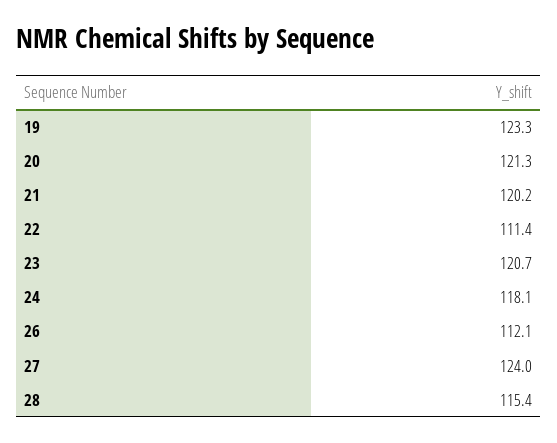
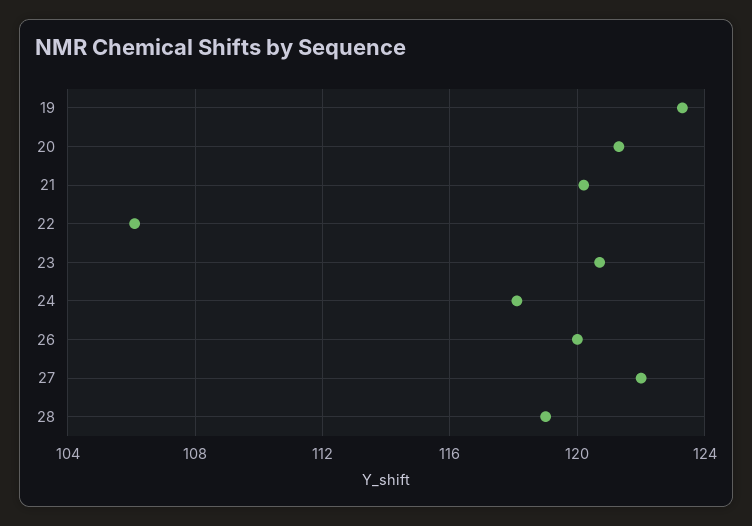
22: 111.4 -> 106
26: 112.1 -> 120
27: 124 -> 122
28: 115.4 -> 119

